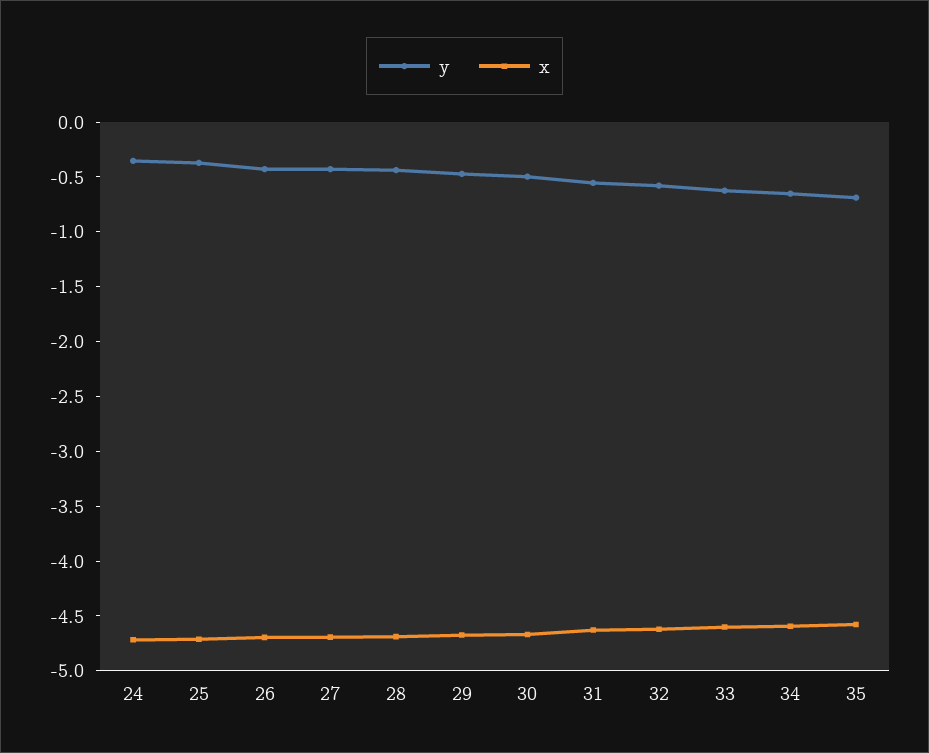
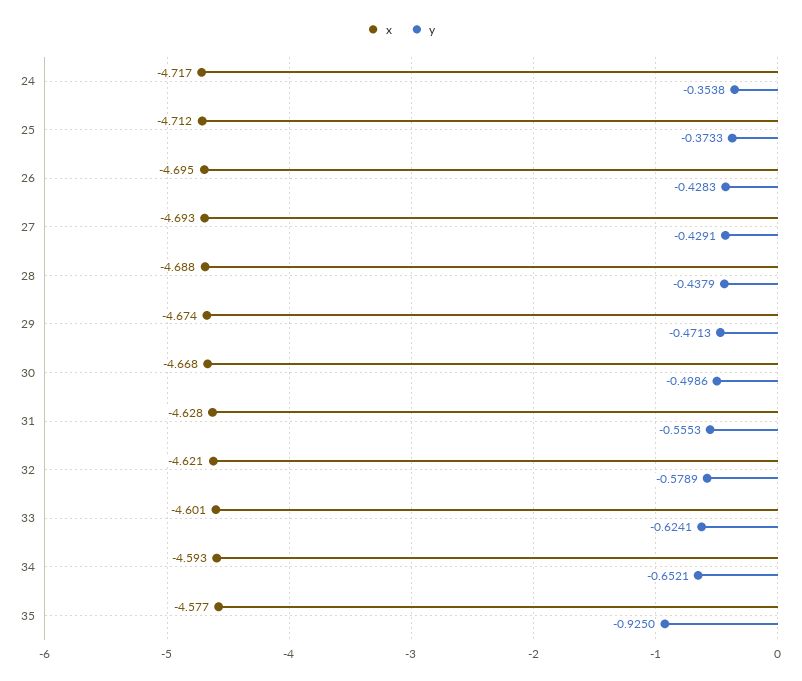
y, 35: -0.7 -> -0.925

